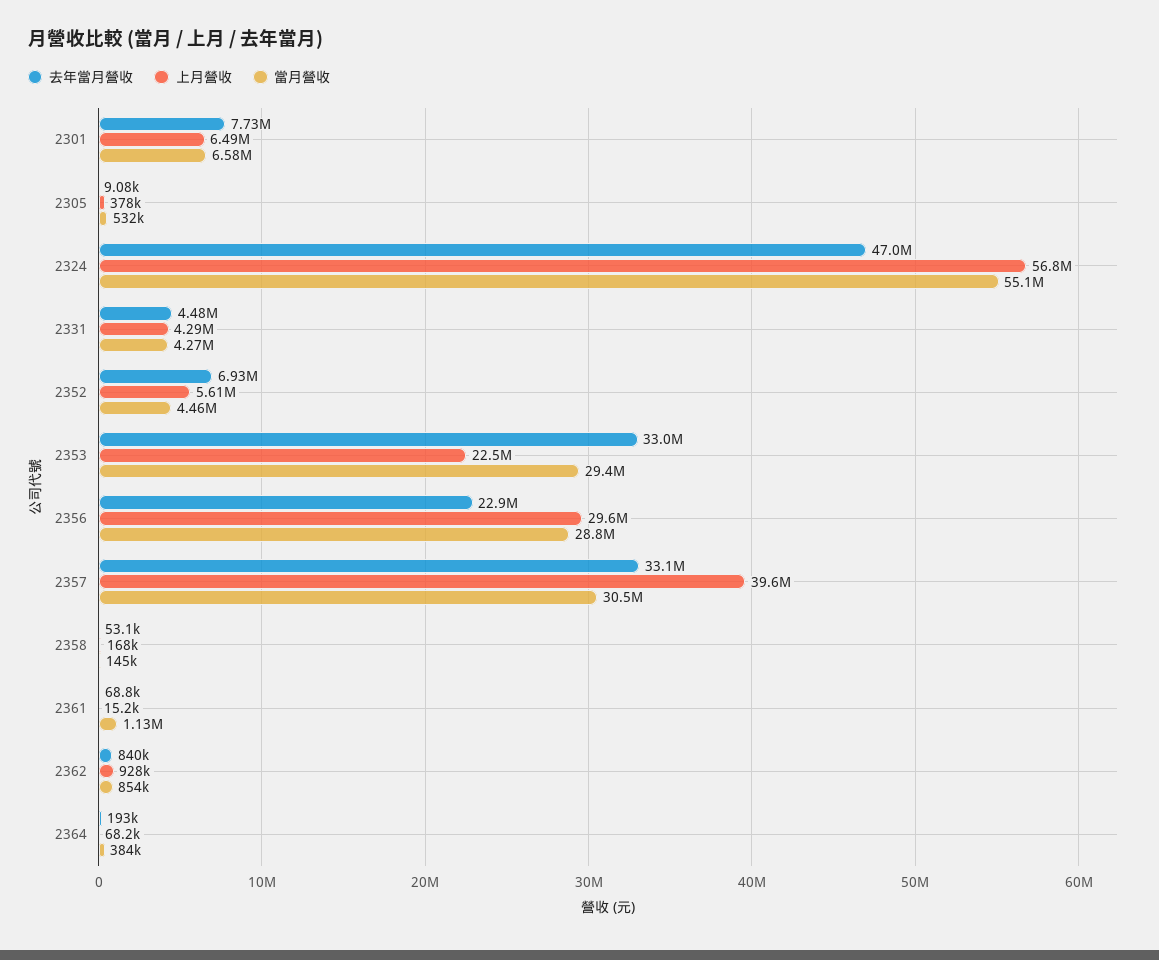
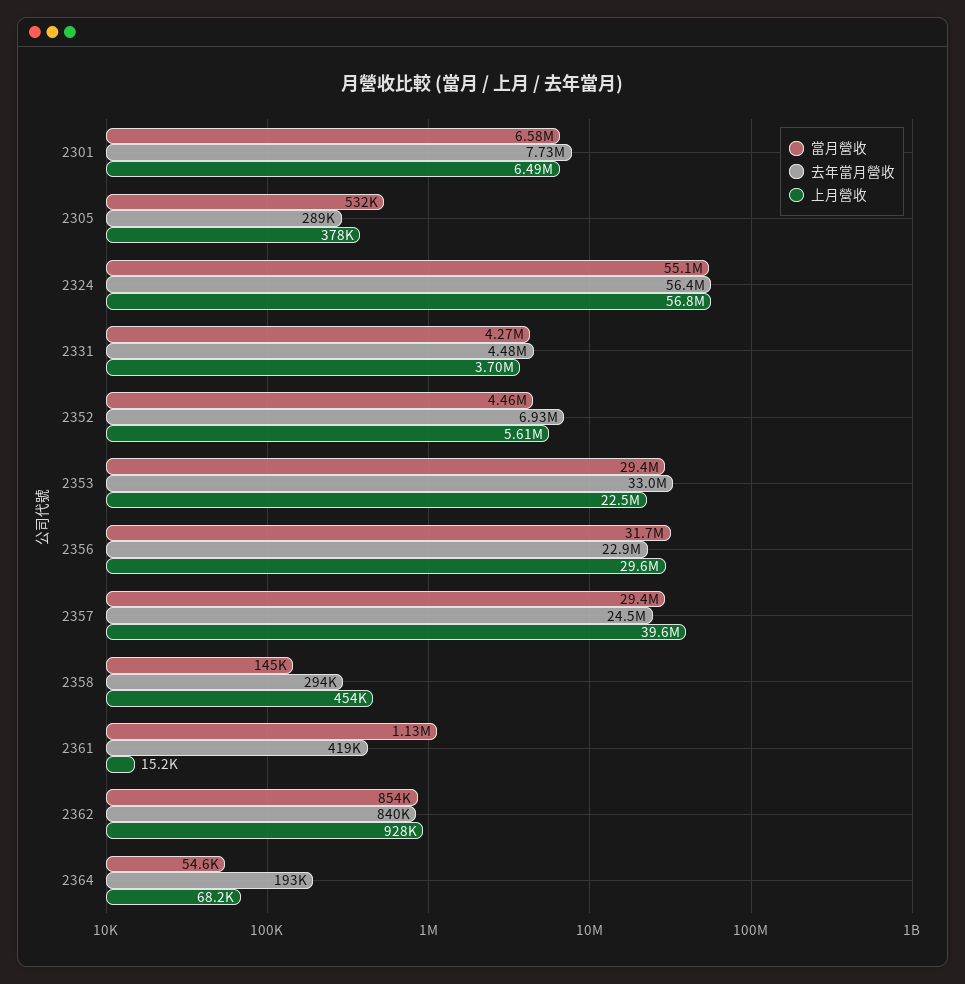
去年當月營收, 2305: 9080 -> 289000
去年當月營收, 2324: 47000000 -> 56400000
上月營收, 2331: 4290000 -> 3700000
當月營收, 2356: 28800000 -> 31700000
去年當月營收, 2357: 33100000 -> 24500000
當月營收, 2357: 30500000 -> 29400000
去年當月營收, 2358: 53100 -> 294000
上月營收, 2358: 168000 -> 454000
去年當月營收, 2361: 68800 -> 419000
當月營收, 2364: 384000 -> 54600

